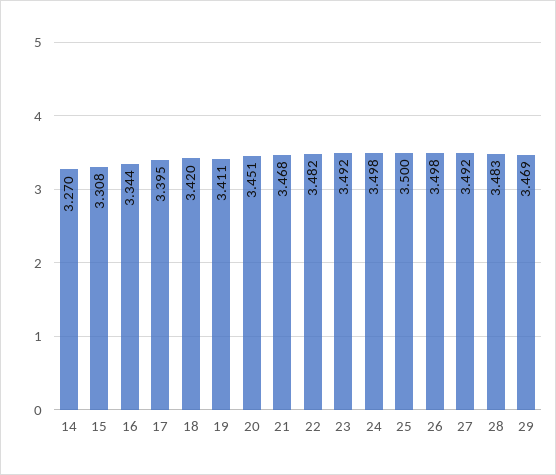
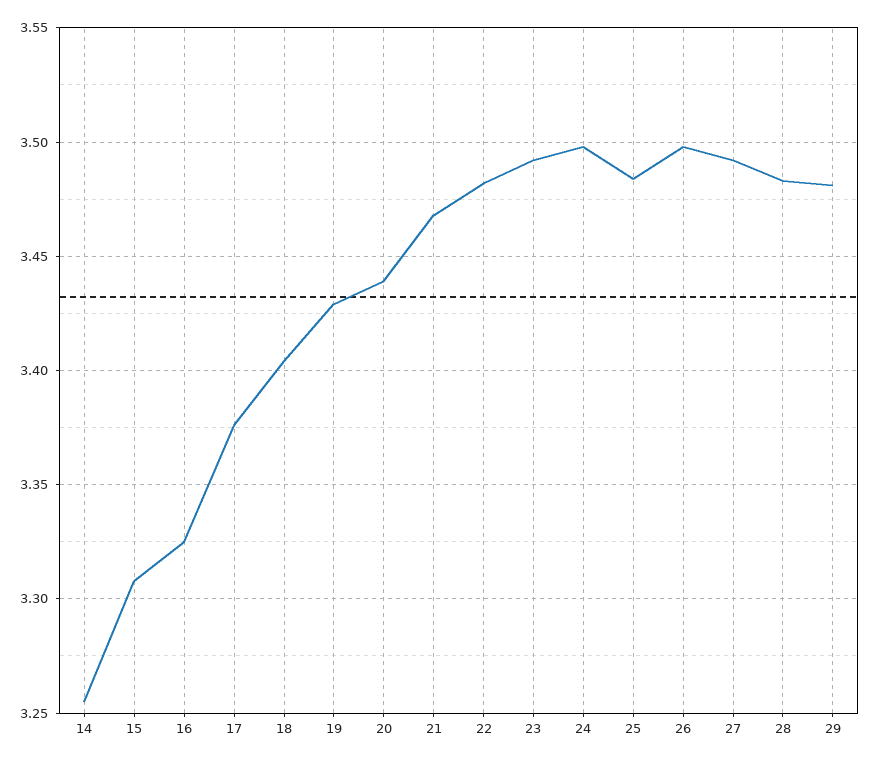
14: 3.27 -> 3.255
16: 3.344 -> 3.325
17: 3.395 -> 3.375
18: 3.42 -> 3.405
19: 3.411 -> 3.43
20: 3.451 -> 3.44
25: 3.5 -> 3.485
29: 3.469 -> 3.48

